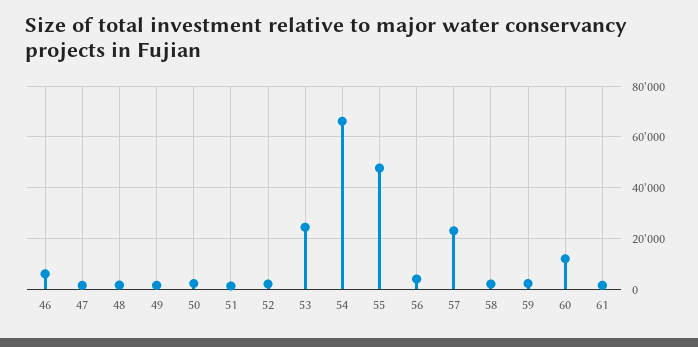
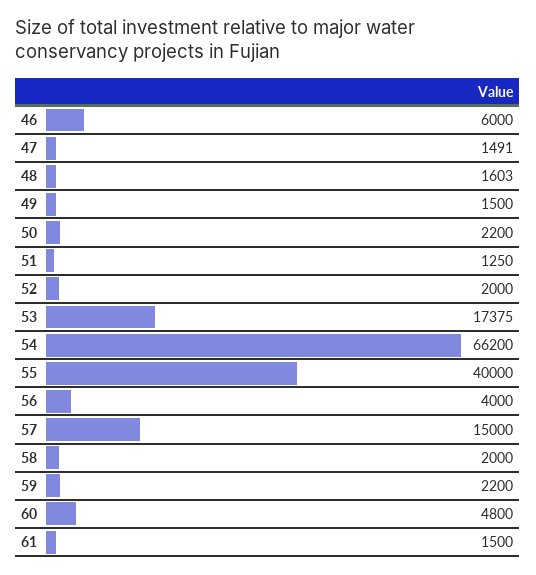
53: 25000 -> 17375
55: 47500 -> 40000
57: 22500 -> 15000
60: 12500 -> 4800

